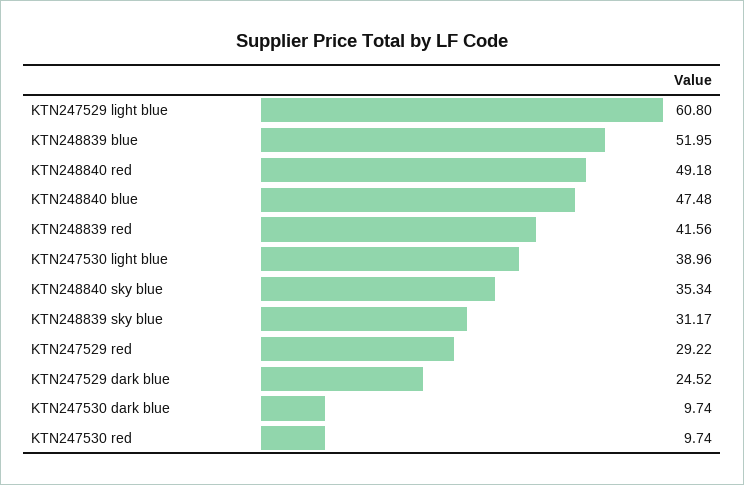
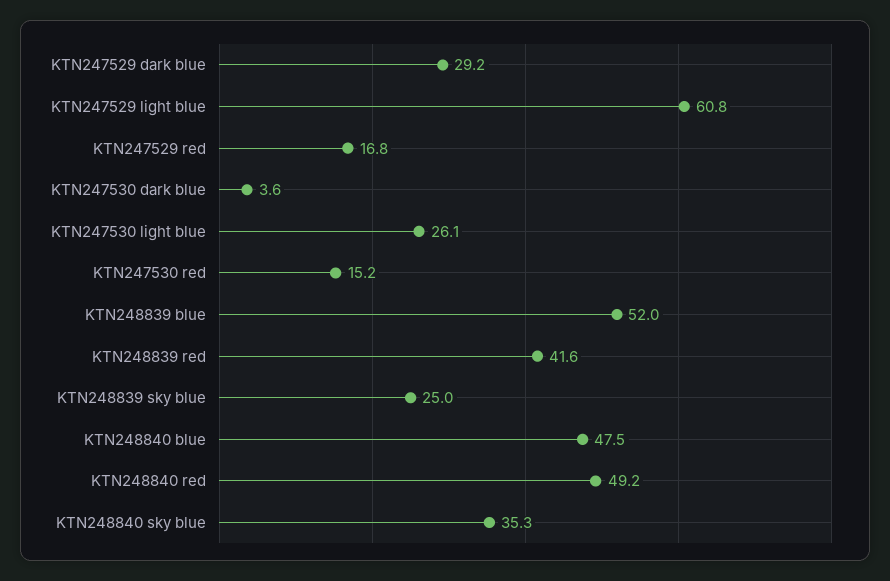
KTN247530 light blue: 38.96 -> 26.1
KTN248839 sky blue: 31.17 -> 25
KTN247529 red: 29.22 -> 16.8
KTN247529 dark blue: 24.52 -> 29.2
KTN247530 dark blue: 9.74 -> 3.6
KTN247530 red: 9.74 -> 15.2

